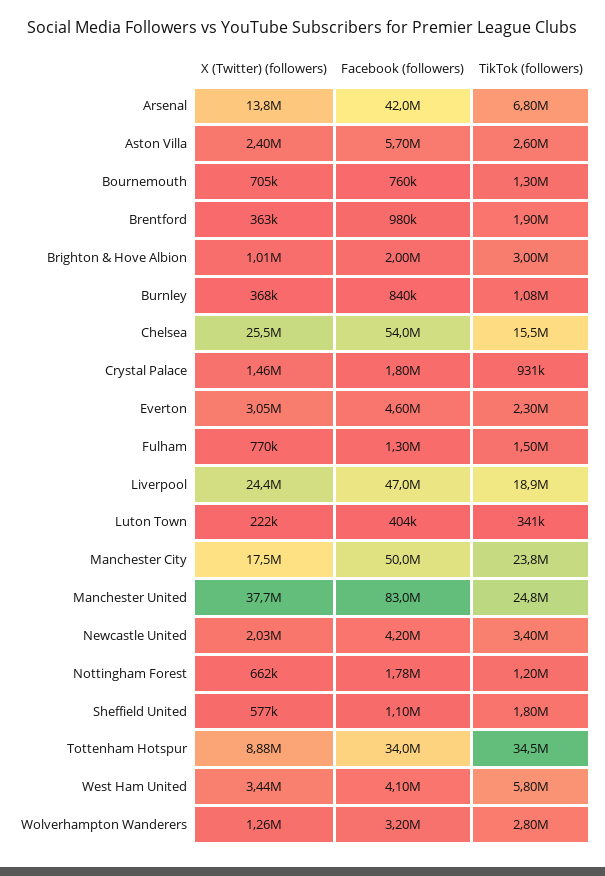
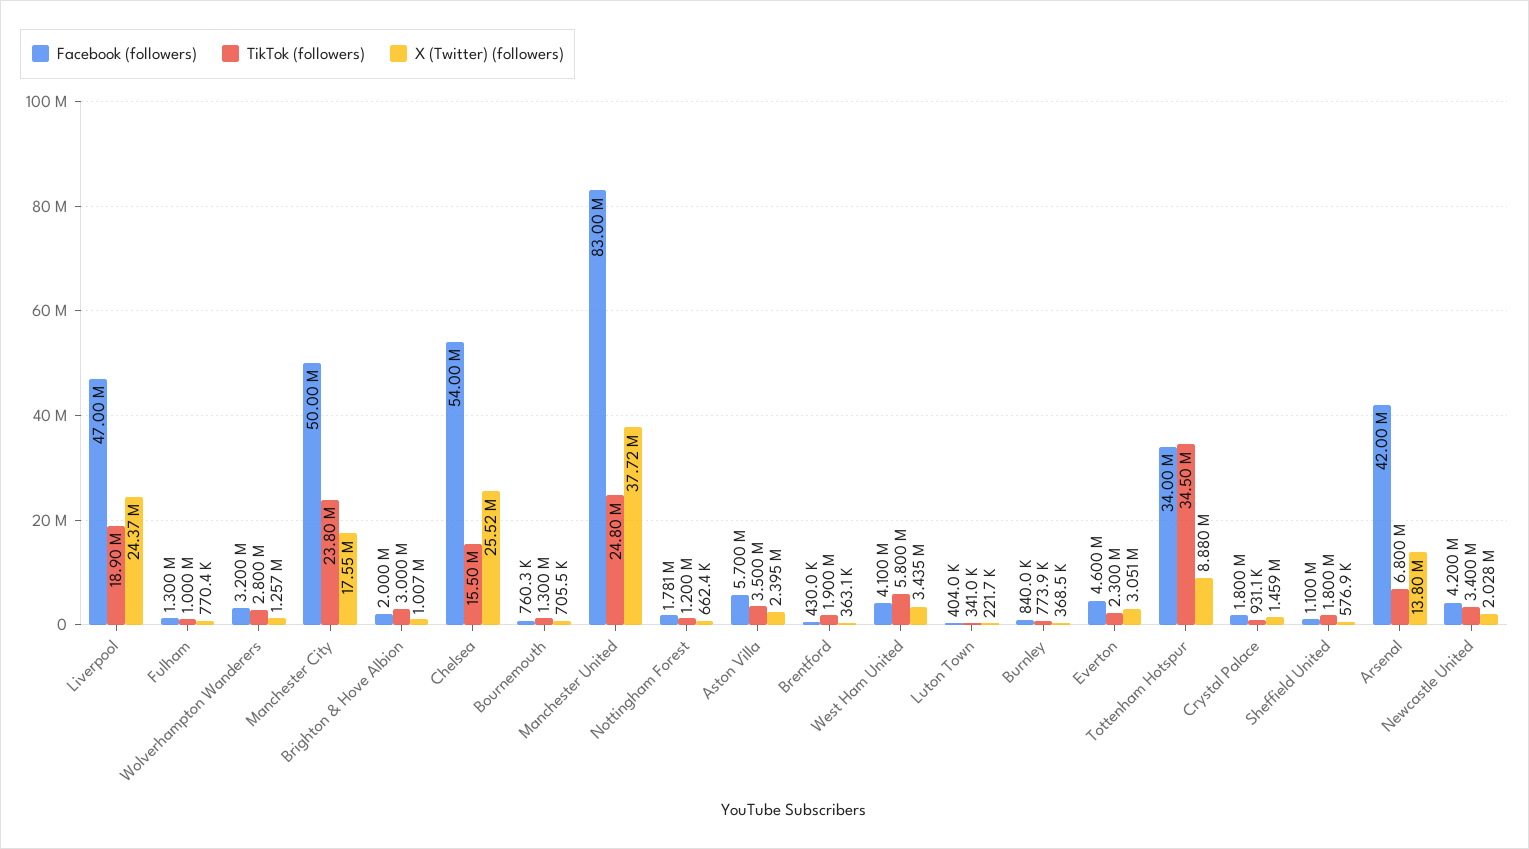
TikTok (followers), Aston Villa: 2600000 -> 3500000
Facebook (followers), Brentford: 980000 -> 430000
TikTok (followers), Burnley: 1080000 -> 773900
TikTok (followers), Fulham: 1500000 -> 1000000

